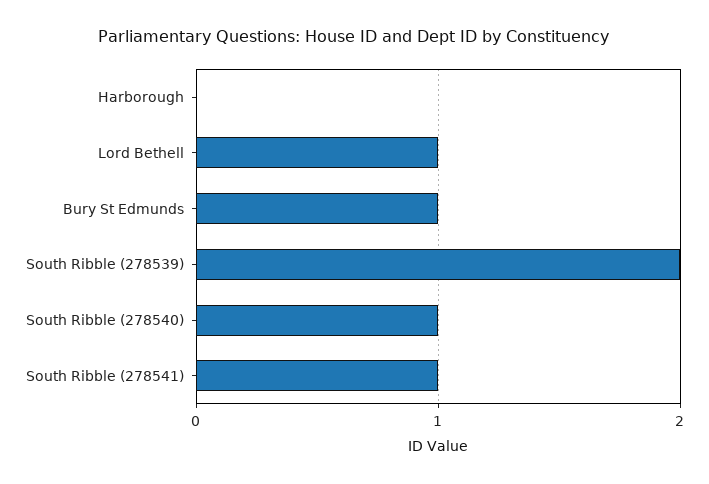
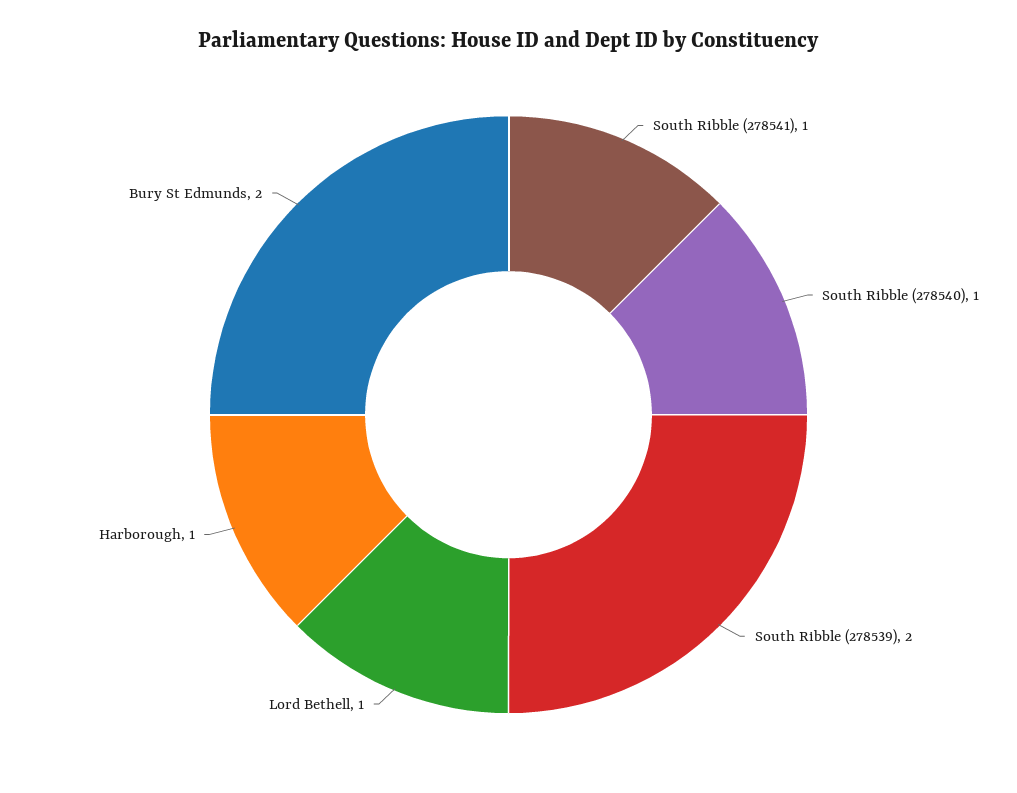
Harborough: 0 -> 1
Bury St Edmunds: 1 -> 2

